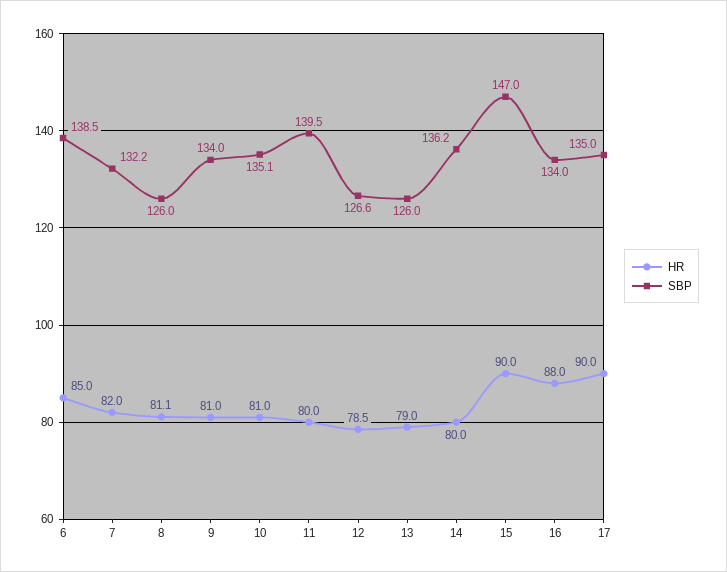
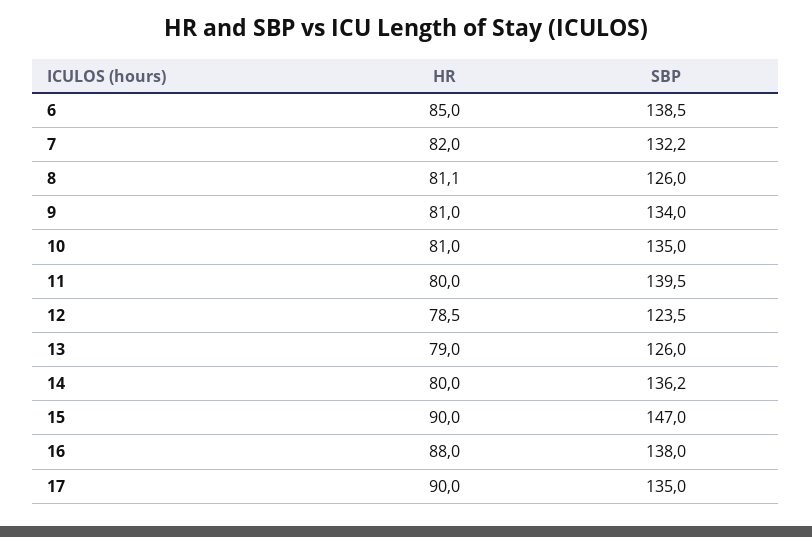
SBP, 10: 135.1 -> 135
SBP, 12: 126.6 -> 123.5
SBP, 16: 134 -> 138

